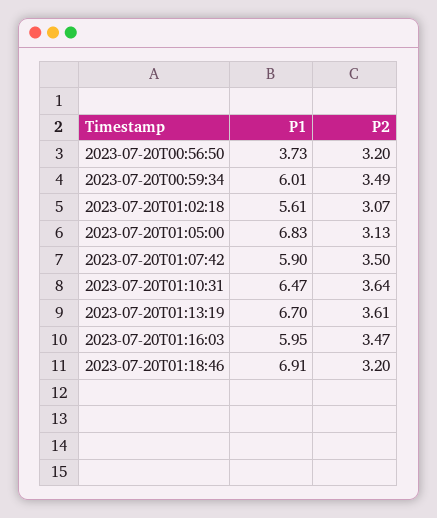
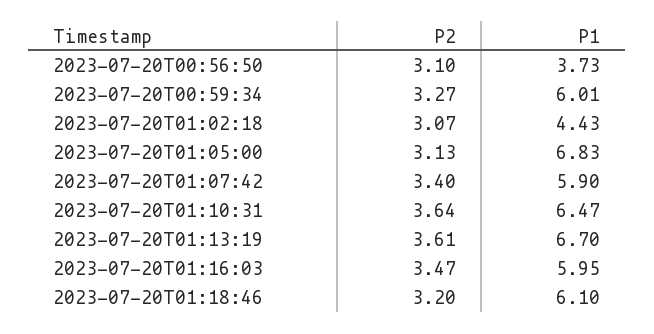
P2, 2023-07-20T00:56:50: 3.2 -> 3.1
P2, 2023-07-20T00:59:34: 3.49 -> 3.27
P1, 2023-07-20T01:02:18: 5.61 -> 4.43
P2, 2023-07-20T01:07:42: 3.5 -> 3.4
P1, 2023-07-20T01:18:46: 6.91 -> 6.1

